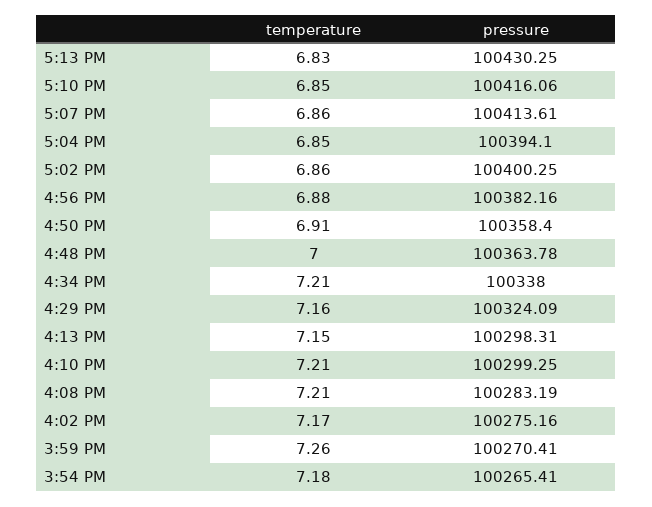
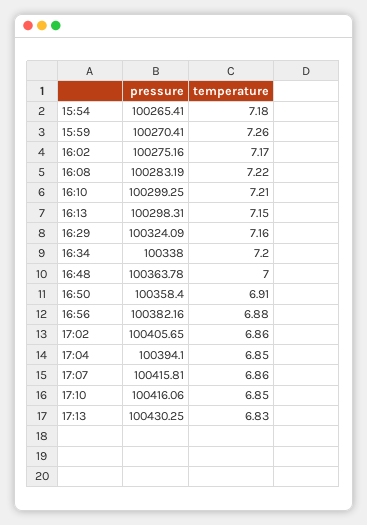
pressure, 5:07 PM: 100413.61 -> 100415.81
pressure, 5:02 PM: 100400.25 -> 100405.65
temperature, 4:34 PM: 7.21 -> 7.2
temperature, 4:08 PM: 7.21 -> 7.22

